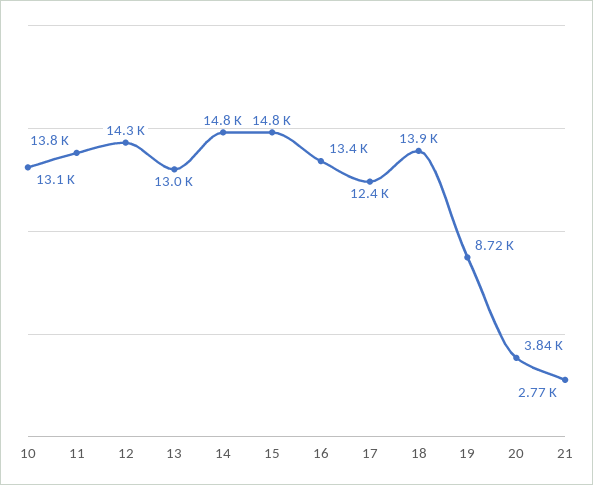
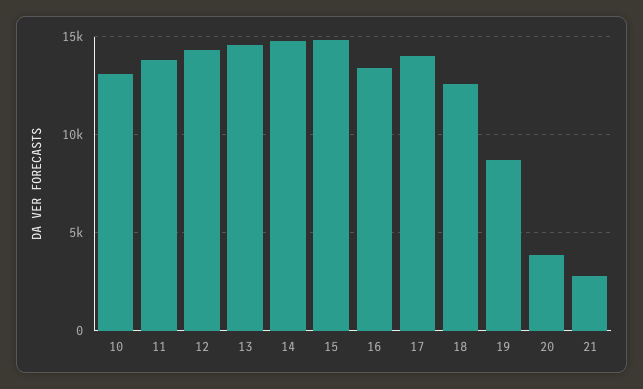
13: 13000 -> 14500
17: 12400 -> 14000
18: 13900 -> 12500

